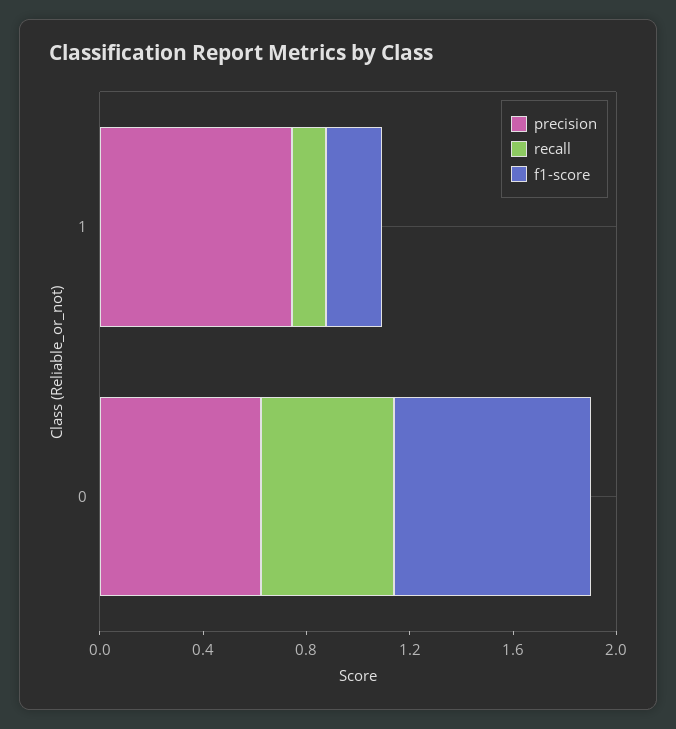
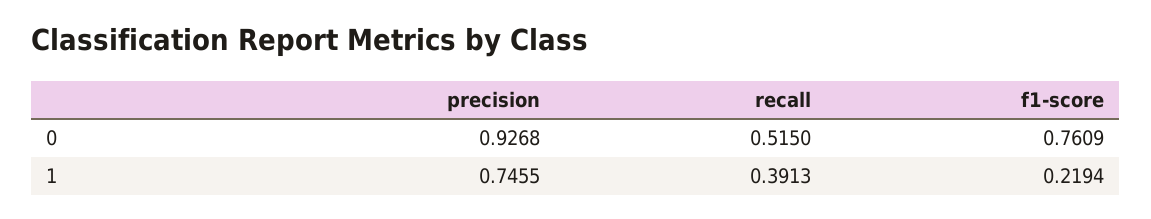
recall, 1: 0.1 -> 0.3913
precision, 0: 0.6 -> 0.9268

